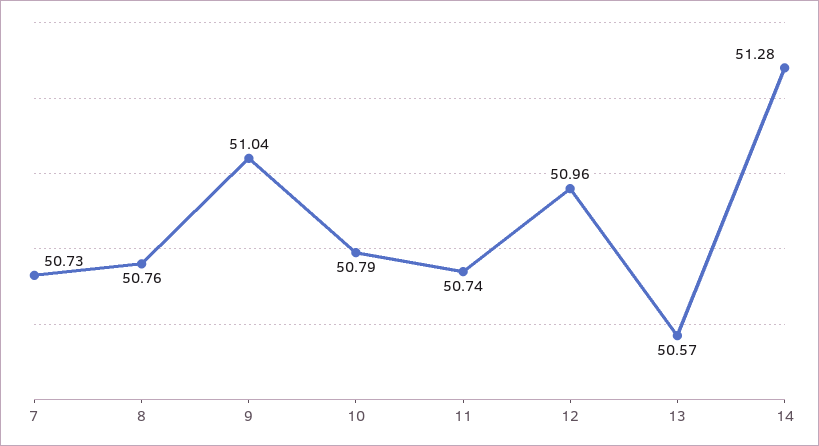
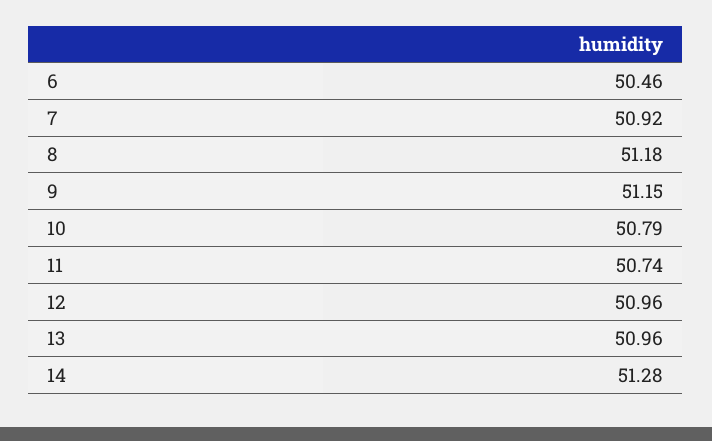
7: 50.73 -> 50.92
8: 50.76 -> 51.18
9: 51.04 -> 51.15
13: 50.57 -> 50.96
6: none -> 50.46

